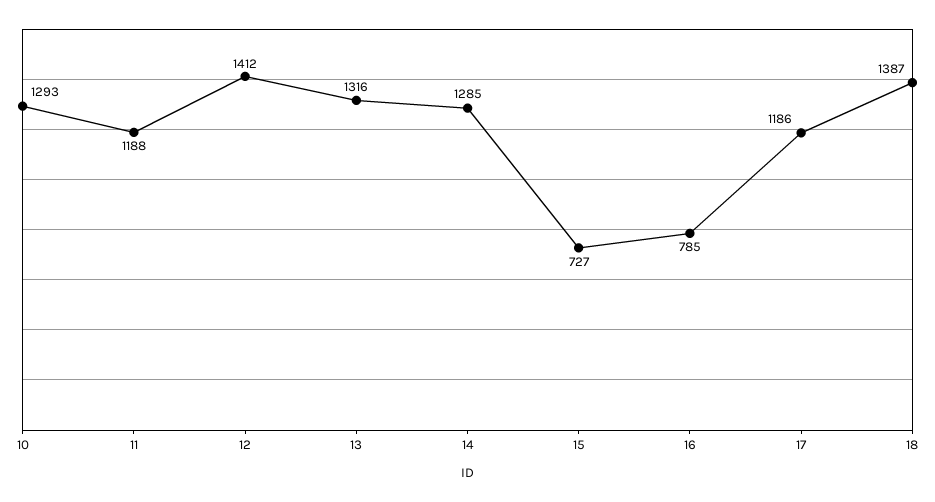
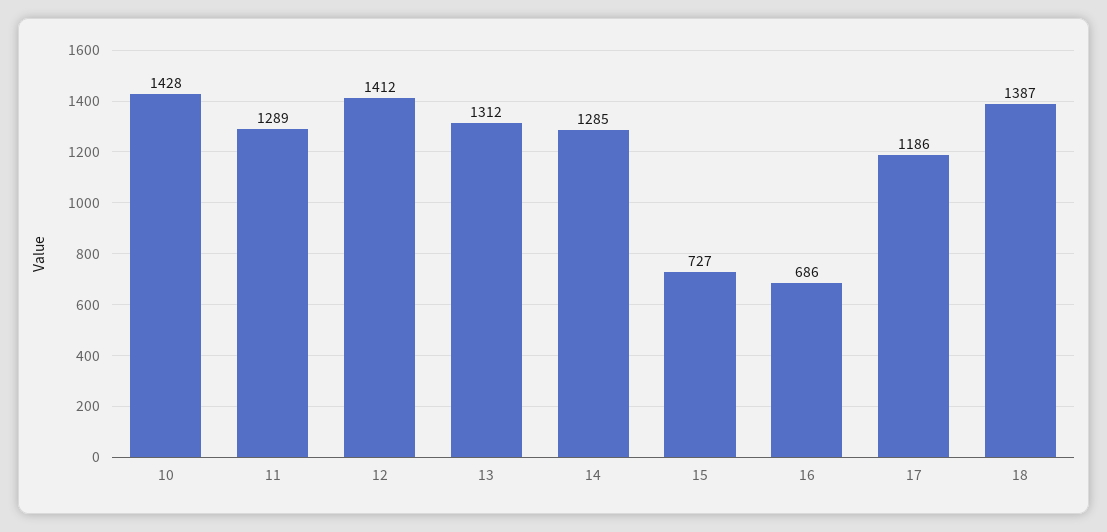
10: 1293 -> 1428
11: 1188 -> 1289
13: 1316 -> 1312
16: 785 -> 686

